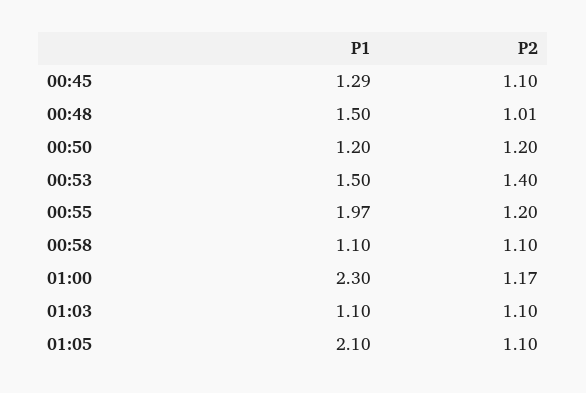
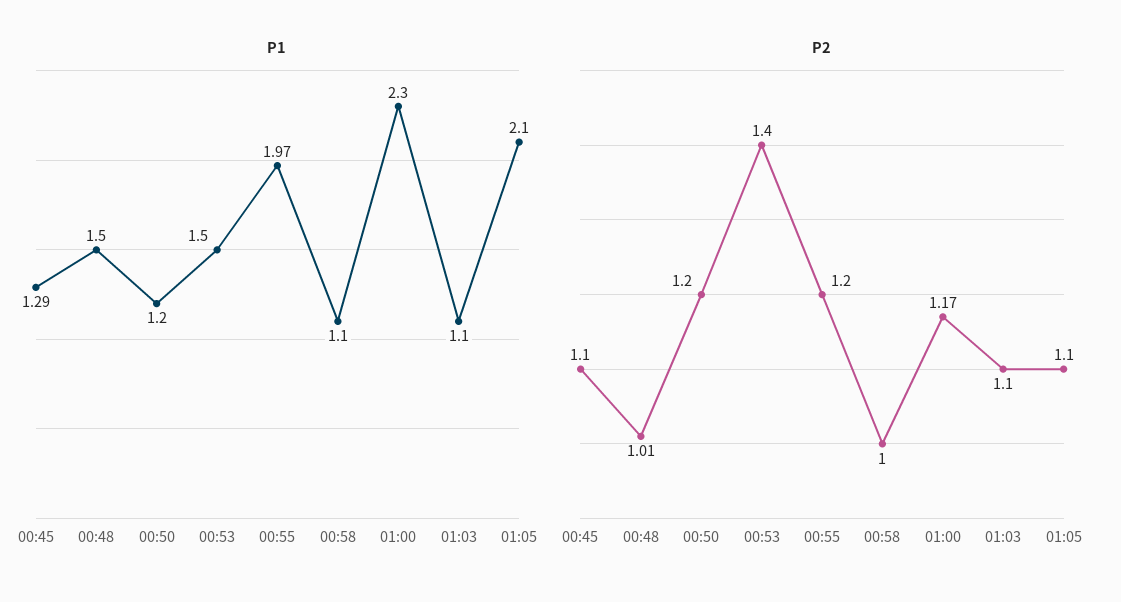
P2, 00:58: 1.1 -> 1

